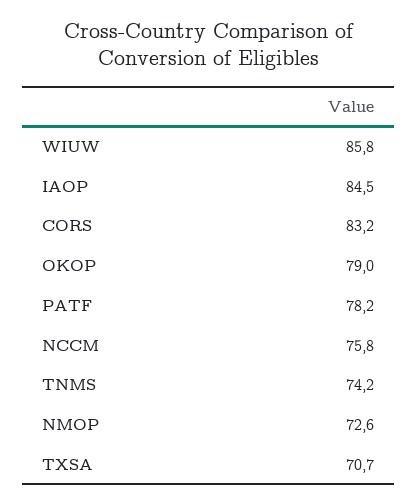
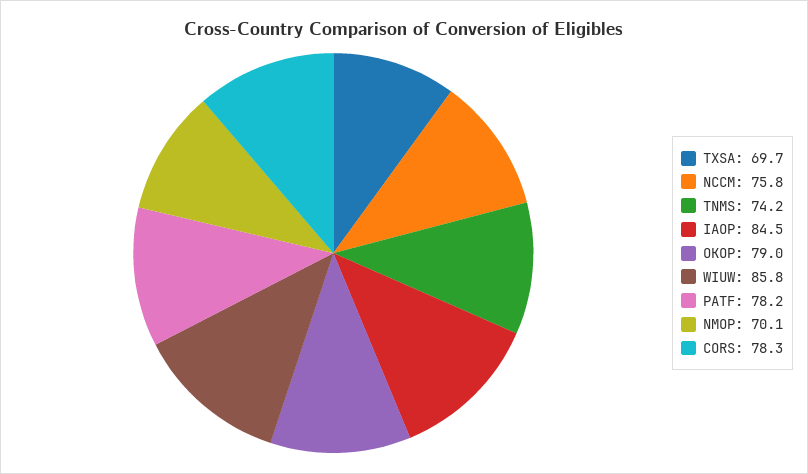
CORS: 83.2 -> 78.3
NMOP: 72.6 -> 70.1
TXSA: 70.7 -> 69.7

